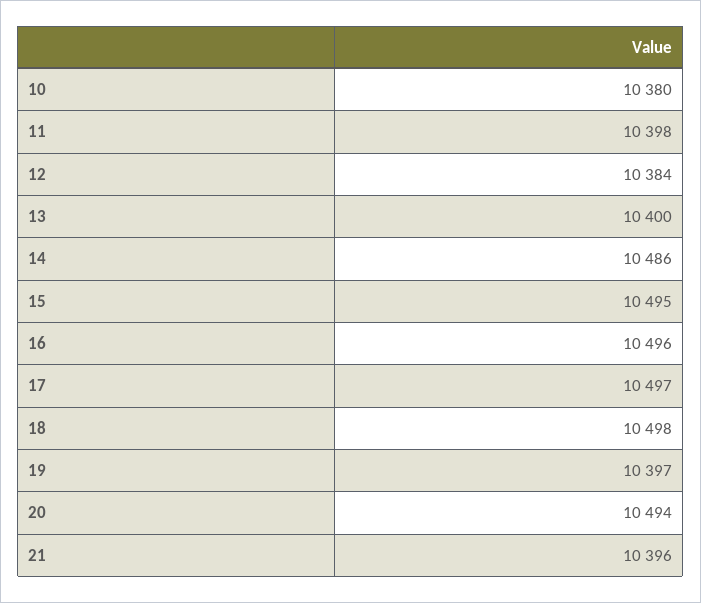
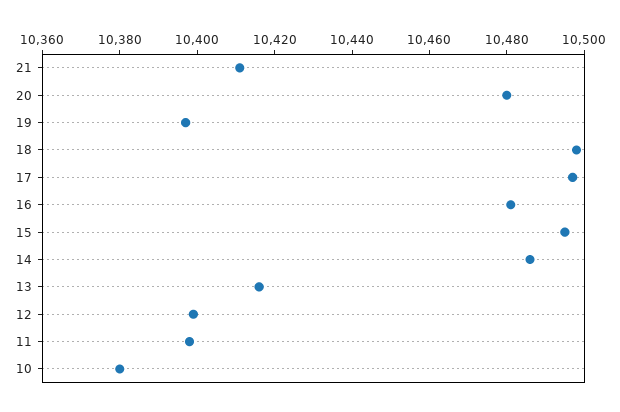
12: 10384 -> 10400
13: 10400 -> 10415
16: 10496 -> 10480
20: 10494 -> 10480
21: 10396 -> 10410

